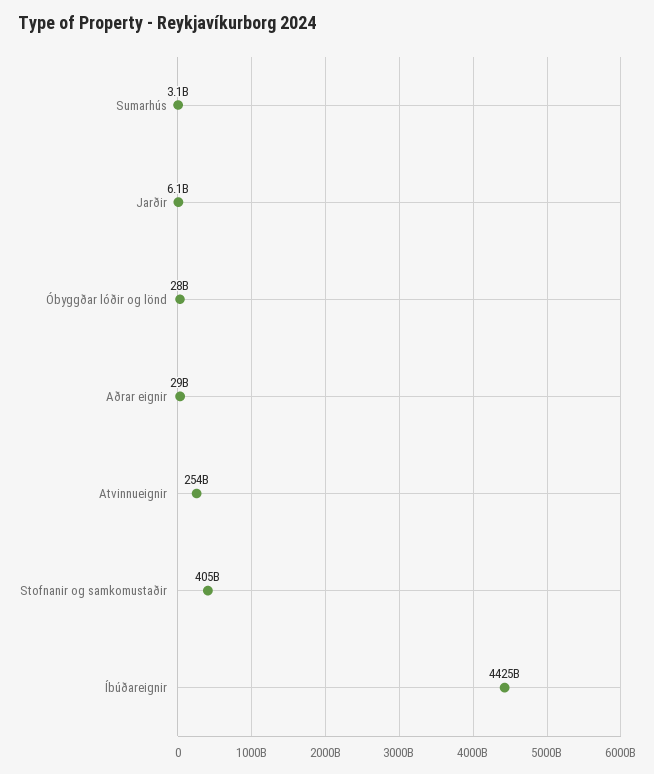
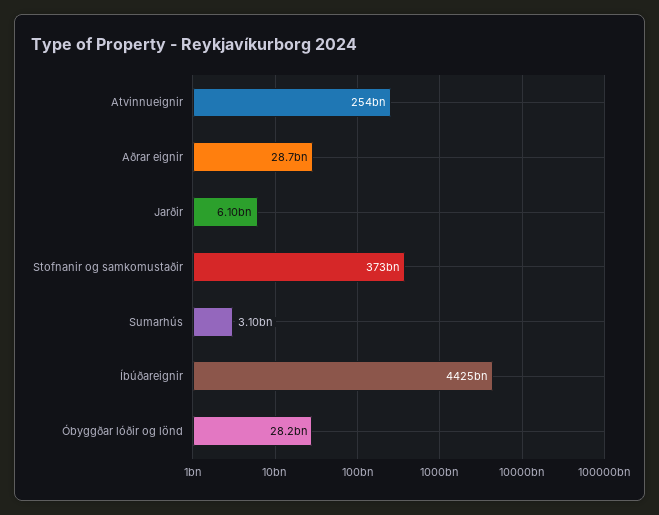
Stofnanir og samkomustaðir: 405000000000 -> 373000000000

